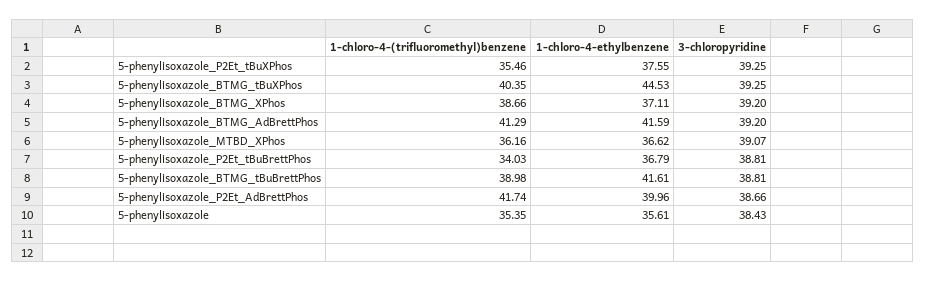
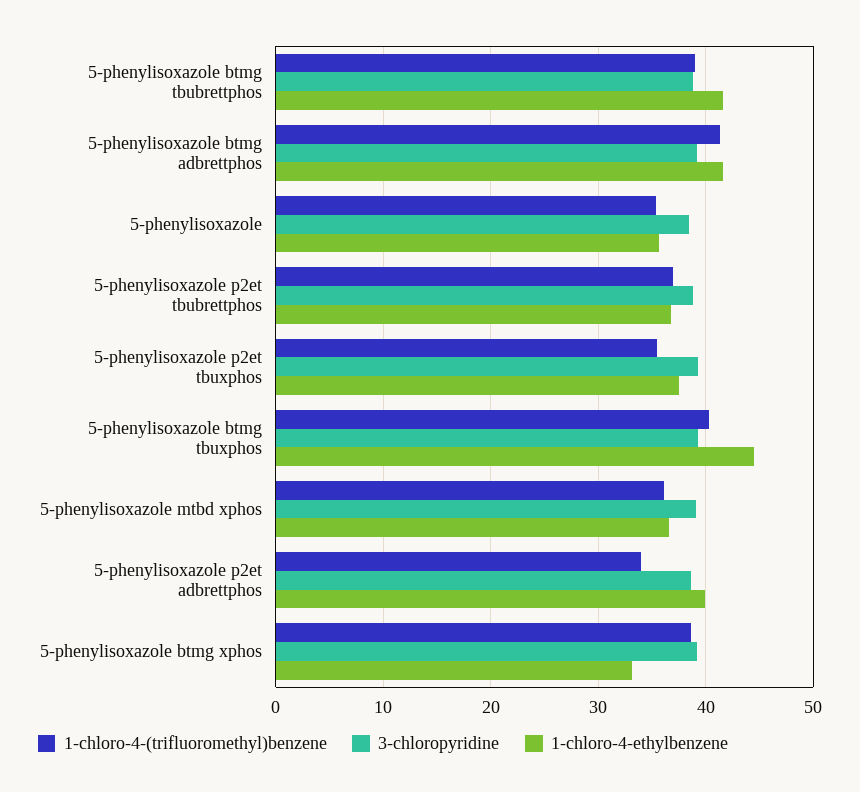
1-chloro-4-ethylbenzene, 5-phenylisoxazole_BTMG_XPhos: 37.11 -> 33
1-chloro-4-(trifluoromethyl)benzene, 5-phenylisoxazole_P2Et_tBuBrettPhos: 34.03 -> 37
1-chloro-4-(trifluoromethyl)benzene, 5-phenylisoxazole_P2Et_AdBrettPhos: 41.74 -> 34

